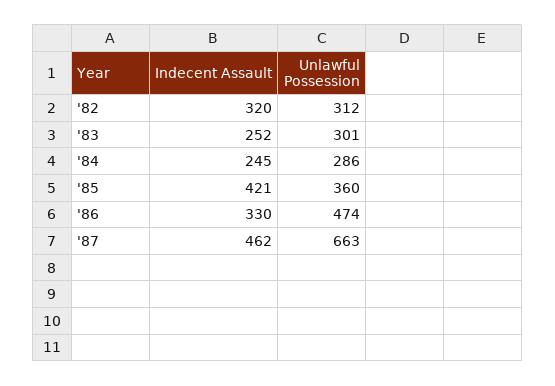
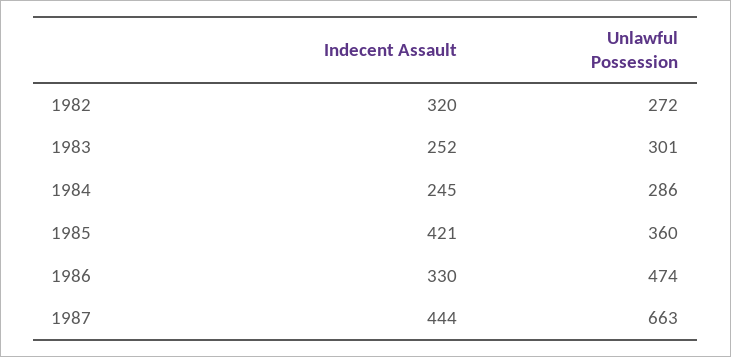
Unlawful Possession, '82: 312 -> 272
Indecent Assault, '87: 462 -> 444

